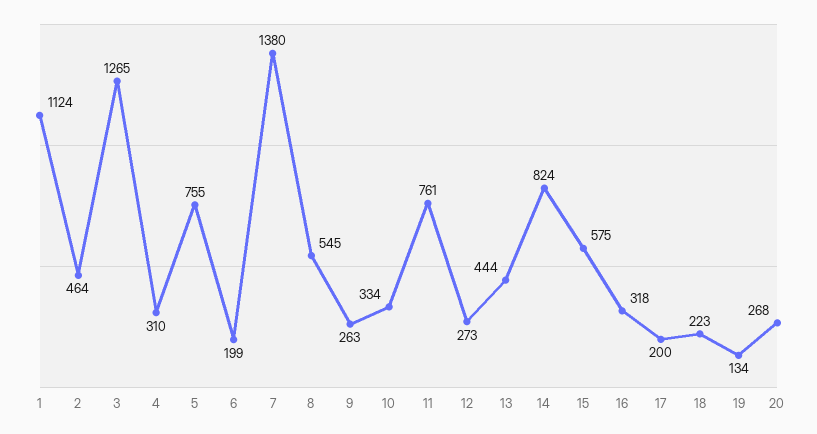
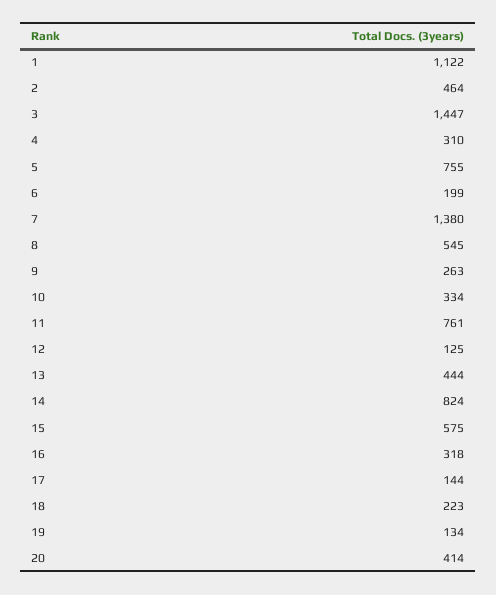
1: 1124 -> 1122
3: 1265 -> 1447
12: 273 -> 125
17: 200 -> 144
20: 268 -> 414

